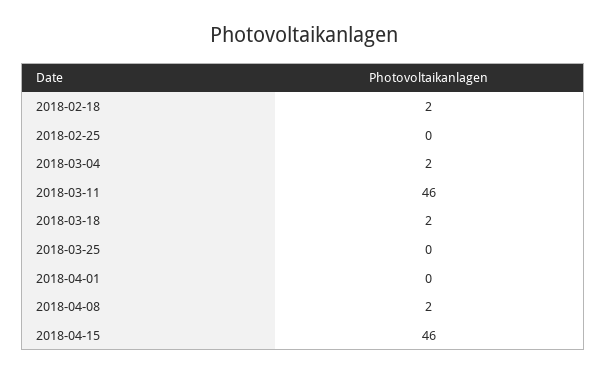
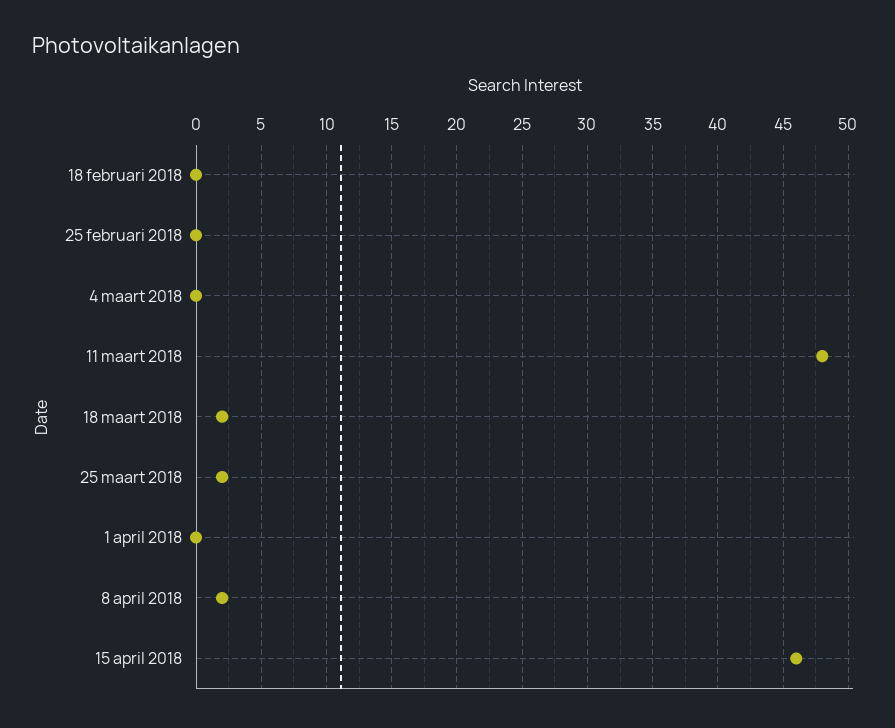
2018-02-18: 2 -> 0
2018-03-04: 2 -> 0
2018-03-11: 46 -> 48
2018-03-25: 0 -> 2

